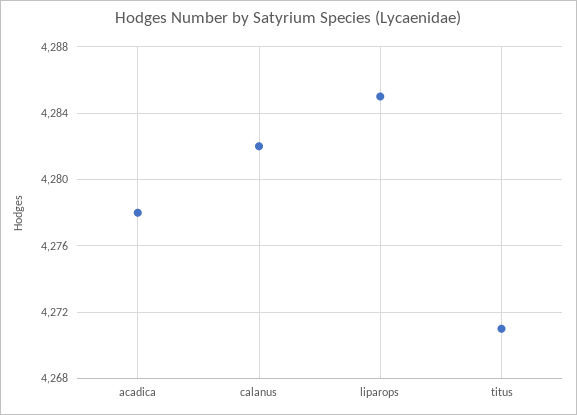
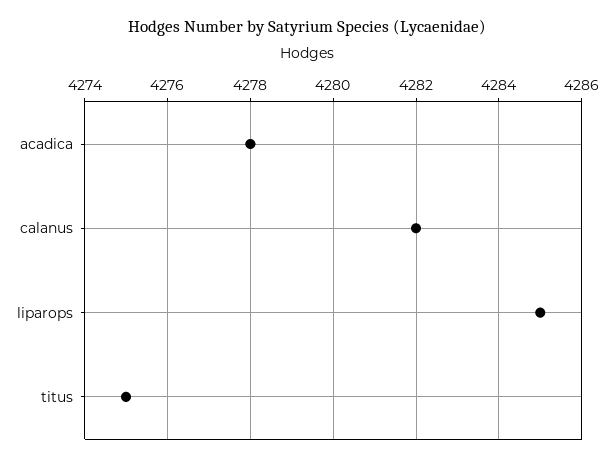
titus: 4271 -> 4275

